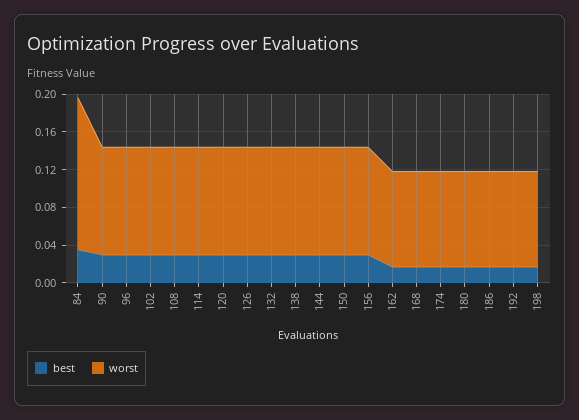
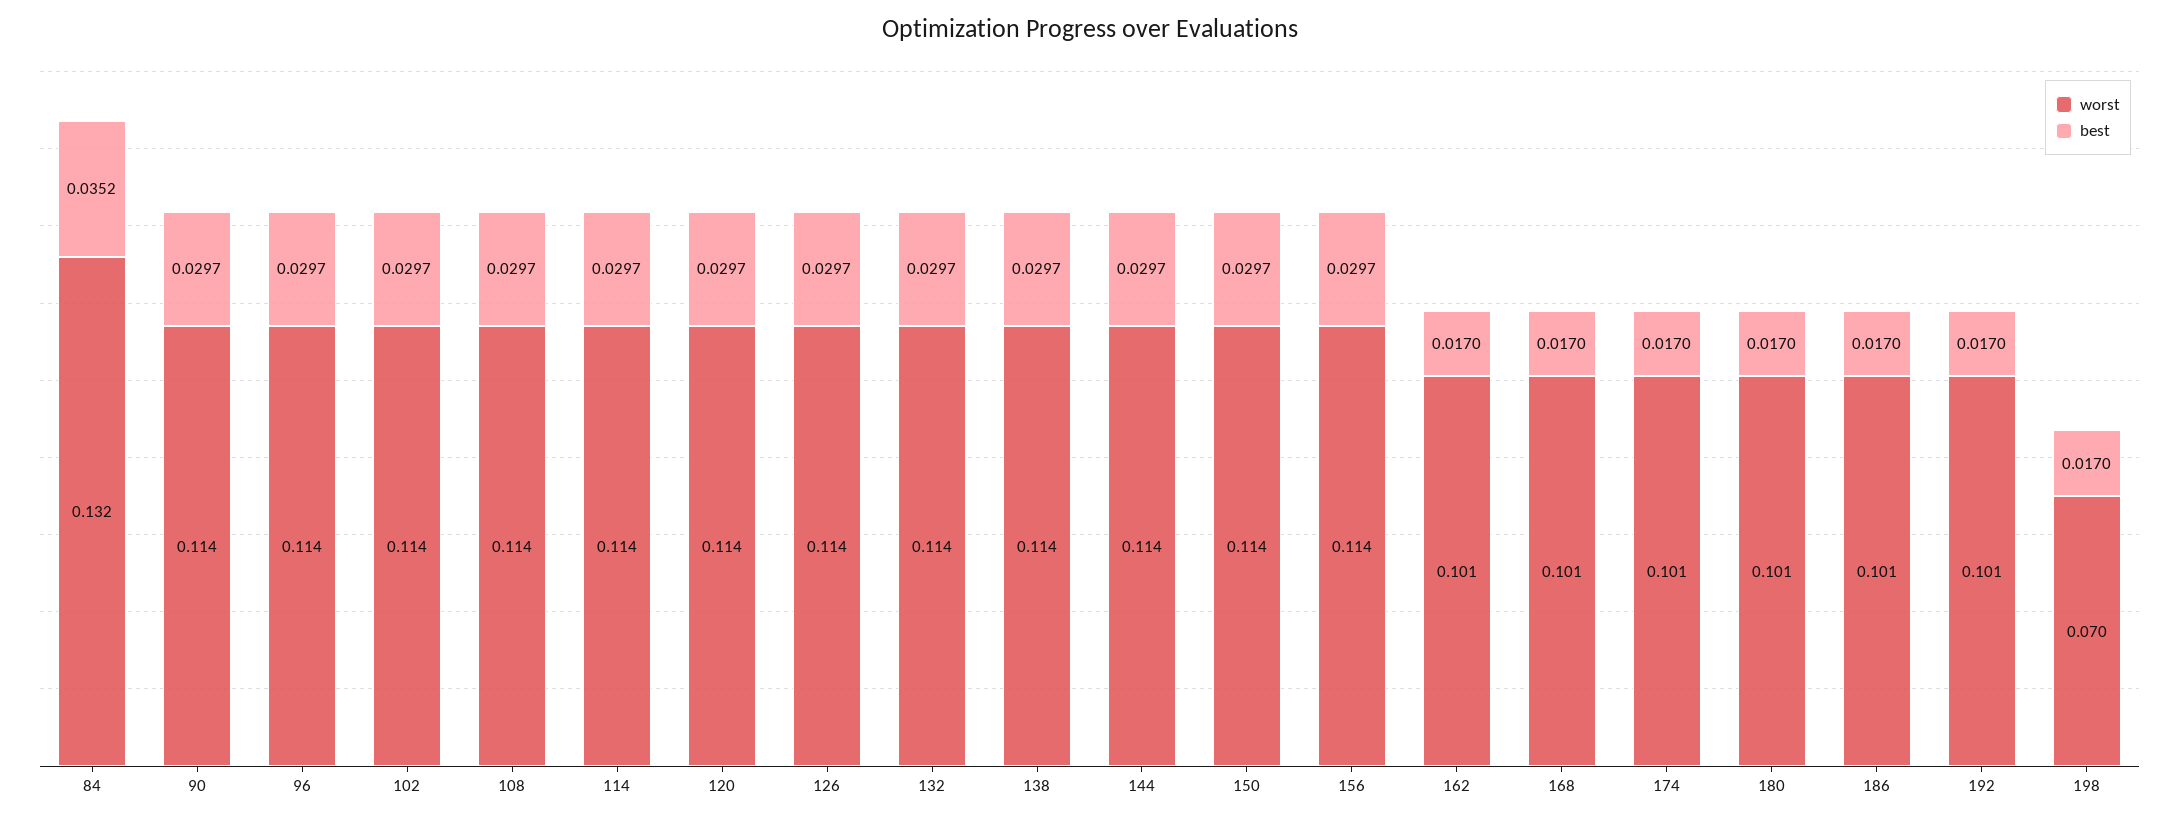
worst, 84: 0.16 -> 0.132
worst, 198: 0.1 -> 0.07

